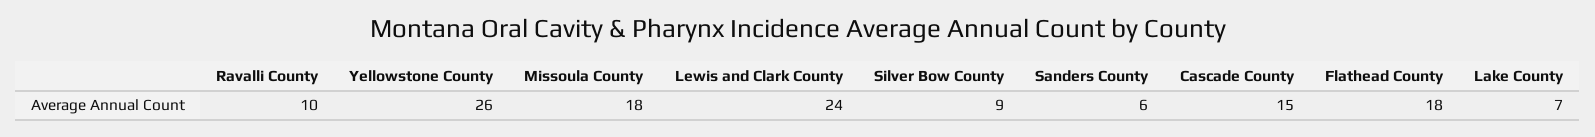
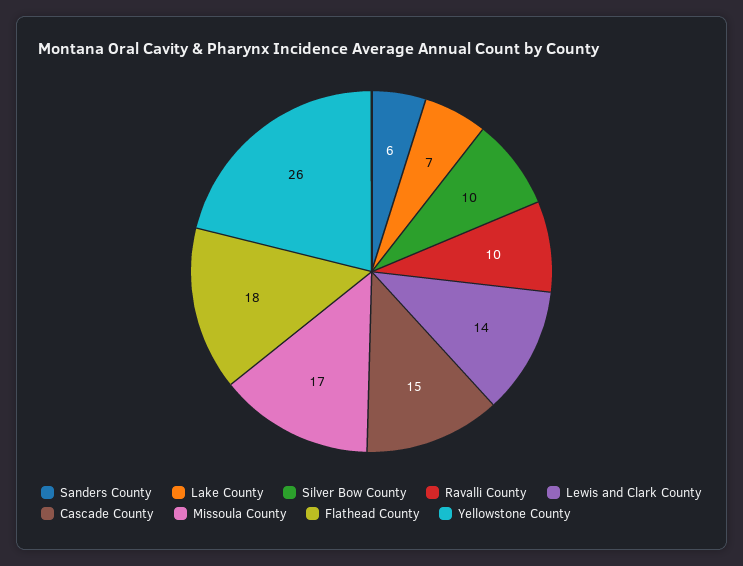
Missoula County: 18 -> 17
Lewis and Clark County: 24 -> 14
Silver Bow County: 9 -> 10

